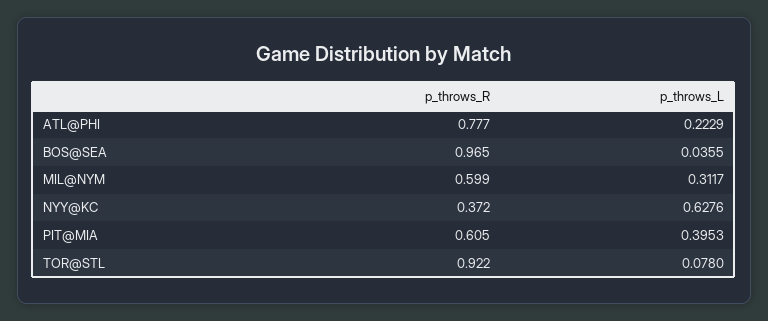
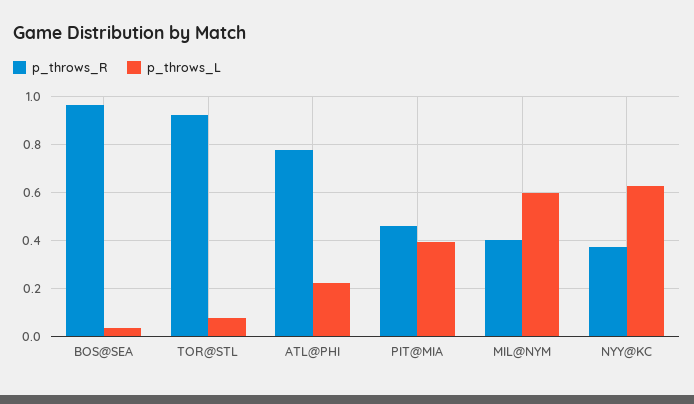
p_throws_R, MIL@NYM: 0.599 -> 0.4
p_throws_L, MIL@NYM: 0.3117 -> 0.6
p_throws_R, PIT@MIA: 0.605 -> 0.45

